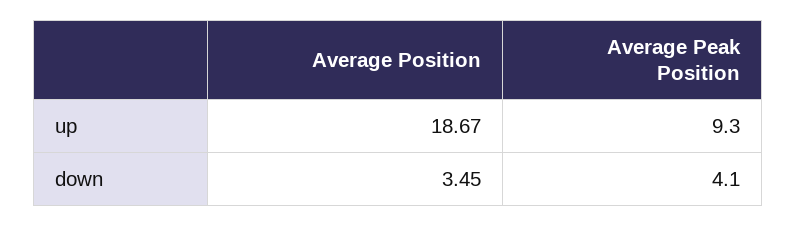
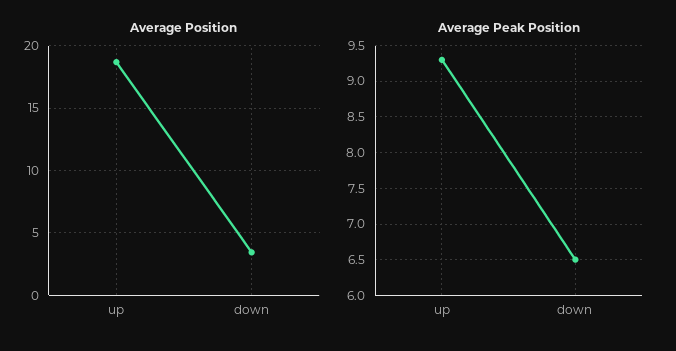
Average Peak Position, down: 4.1 -> 6.5

